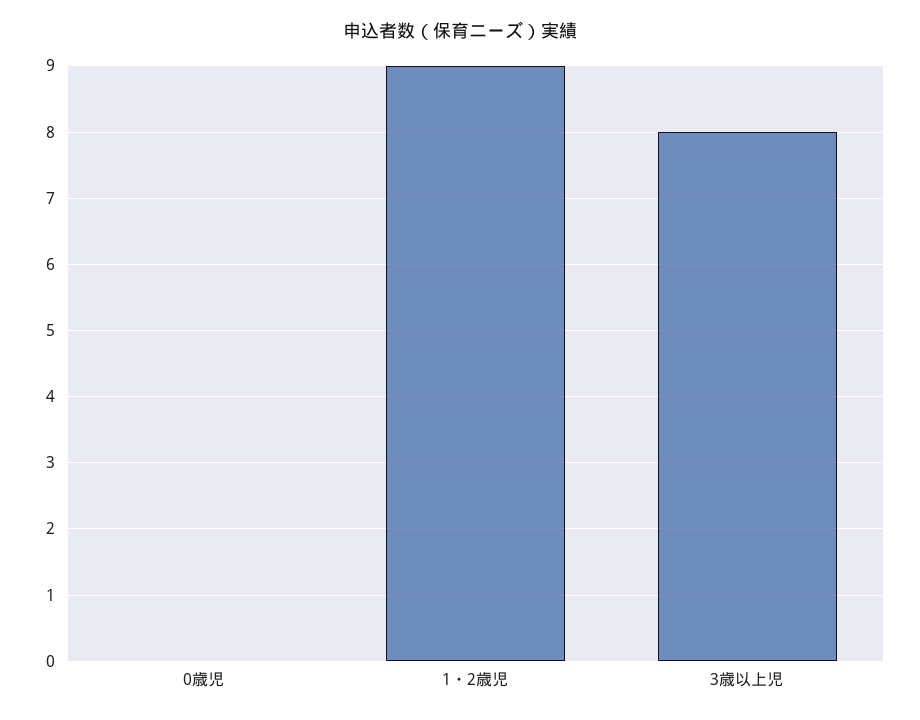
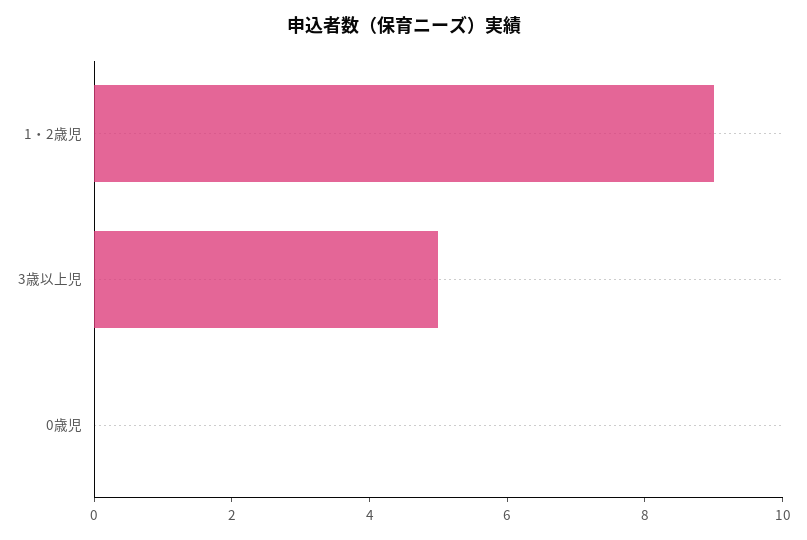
3歳以上児: 8 -> 5

